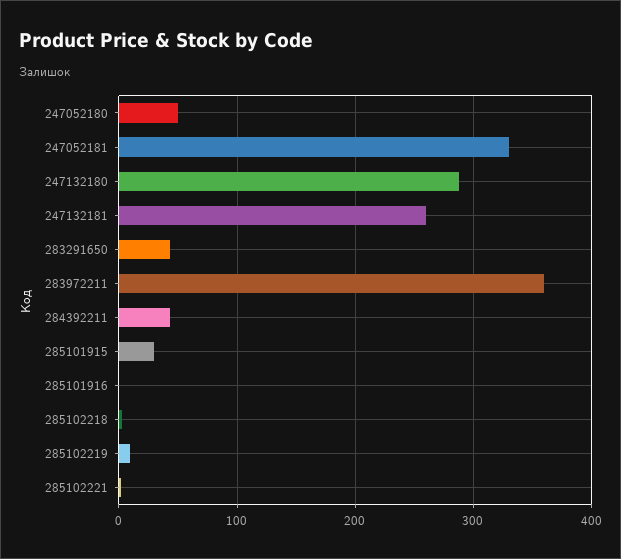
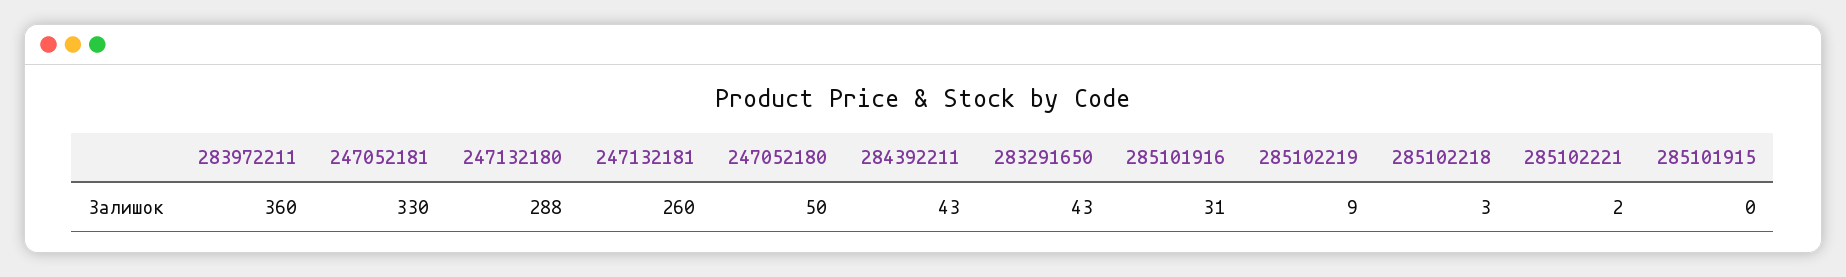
285101915: 30 -> 0
285101916: 0 -> 31

